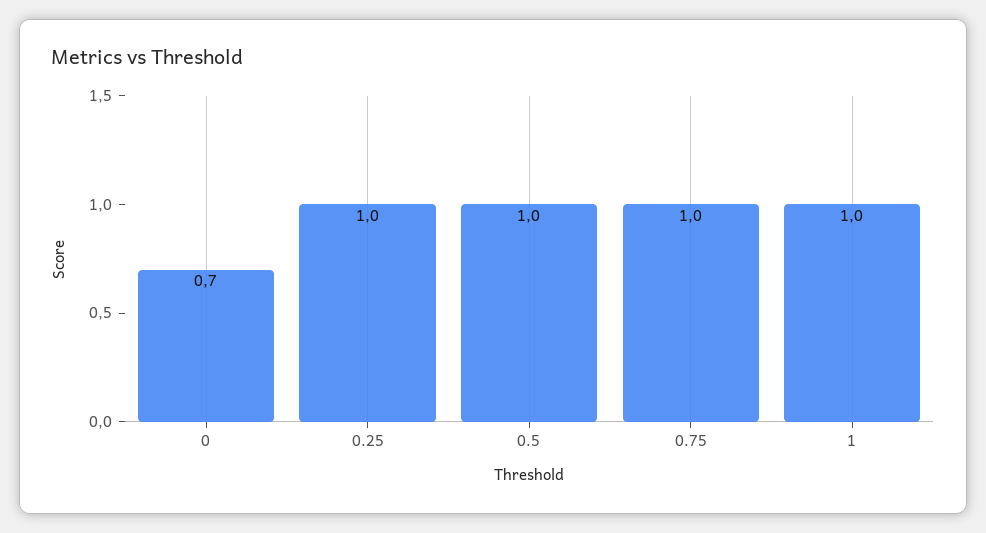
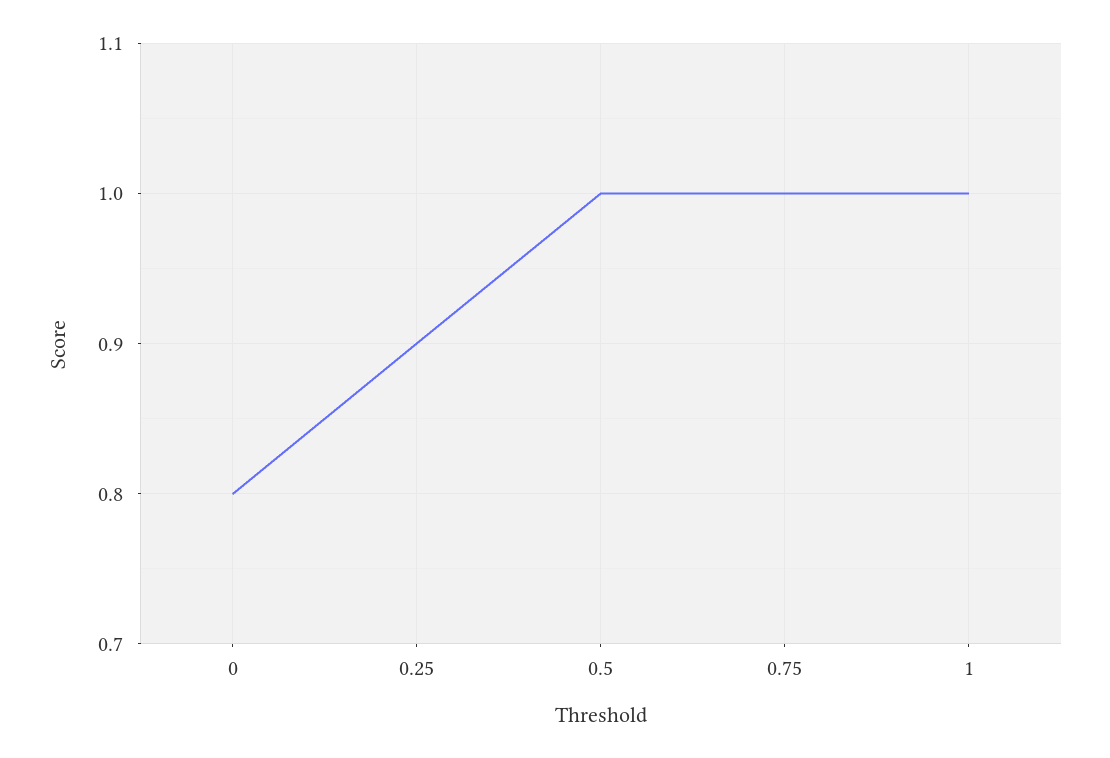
0: 0.7 -> 0.8
0.25: 1 -> 0.9

